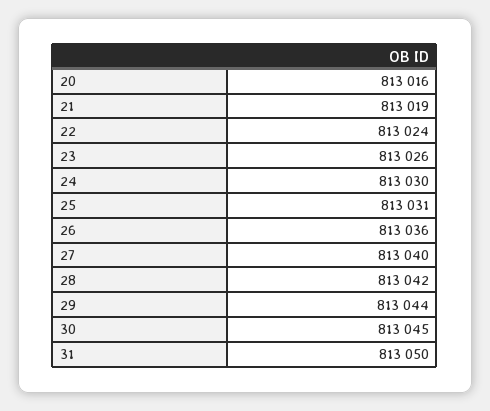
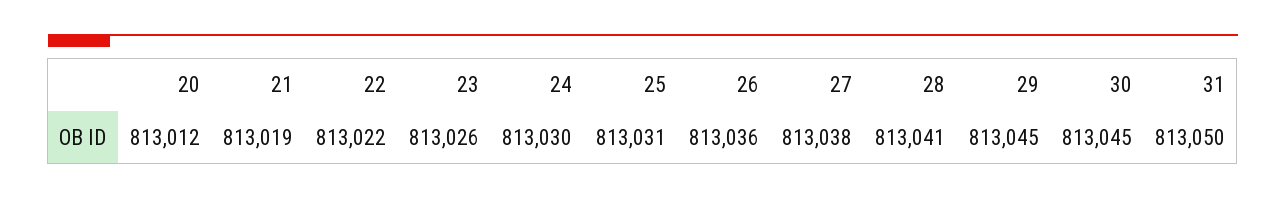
20: 813016 -> 813012
22: 813024 -> 813022
27: 813040 -> 813038
28: 813042 -> 813041
29: 813044 -> 813045

